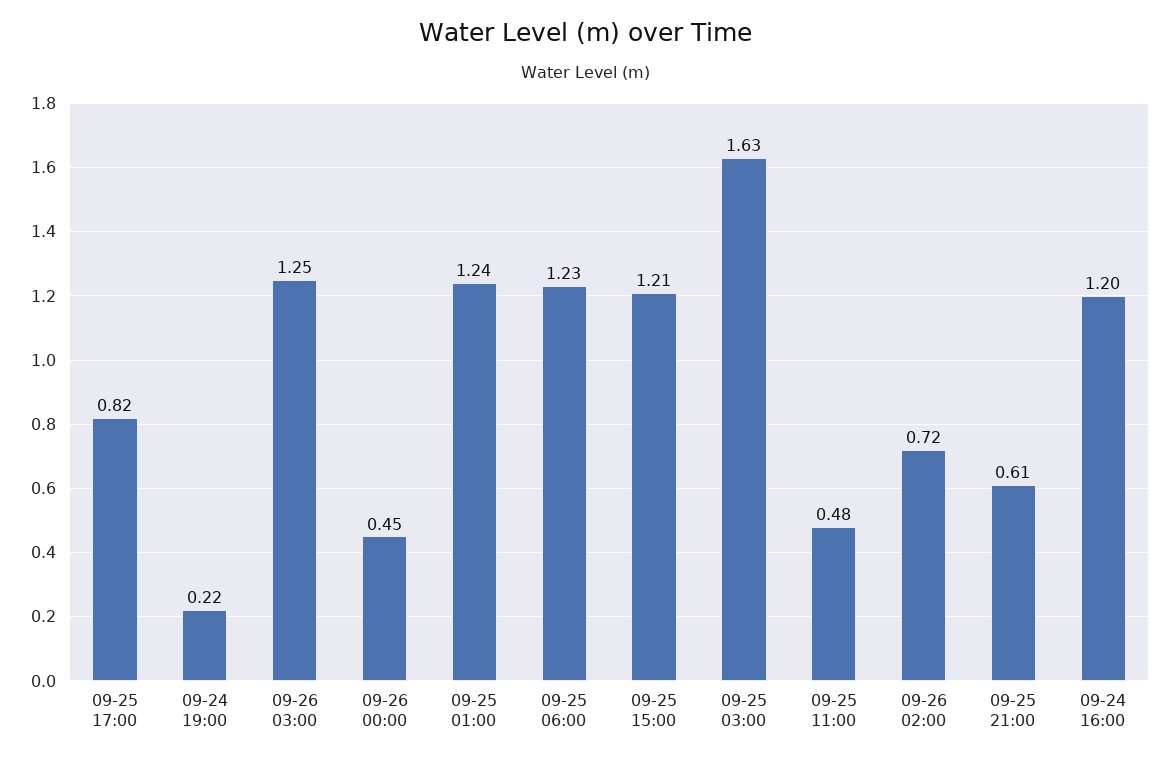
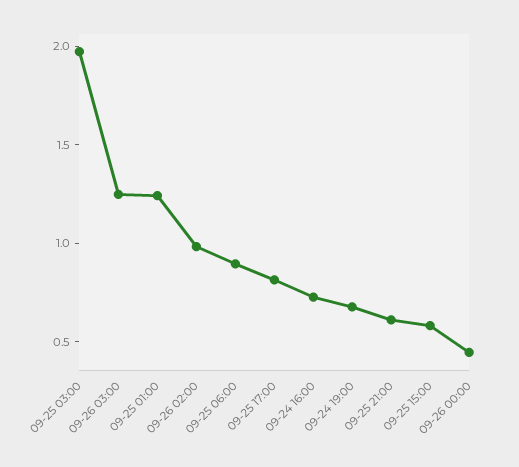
09-24 19:00: 0.22 -> 0.7
09-25 06:00: 1.23 -> 0.9
09-25 15:00: 1.21 -> 0.6
09-25 03:00: 1.63 -> 2
09-25 11:00: 0.48 -> none
09-26 02:00: 0.72 -> 1
09-24 16:00: 1.2 -> 0.7

